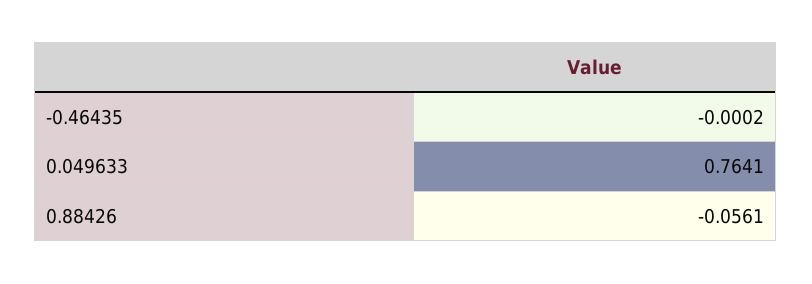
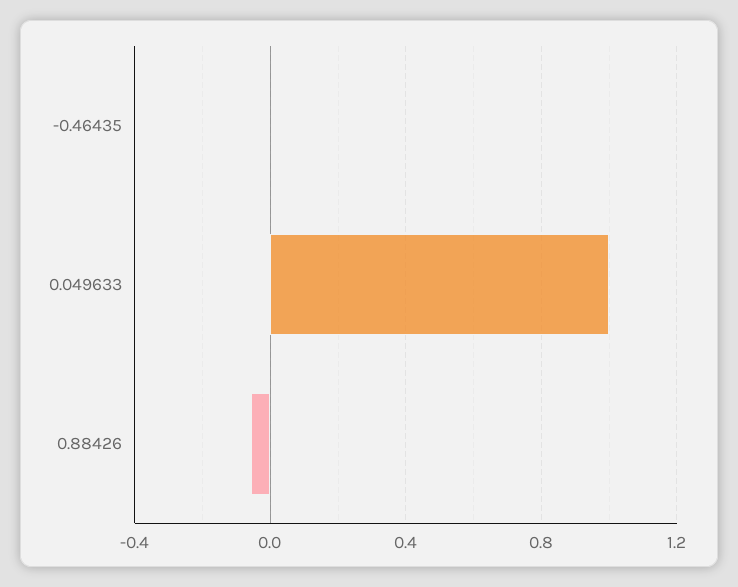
0.049633: 0.7641 -> 1

